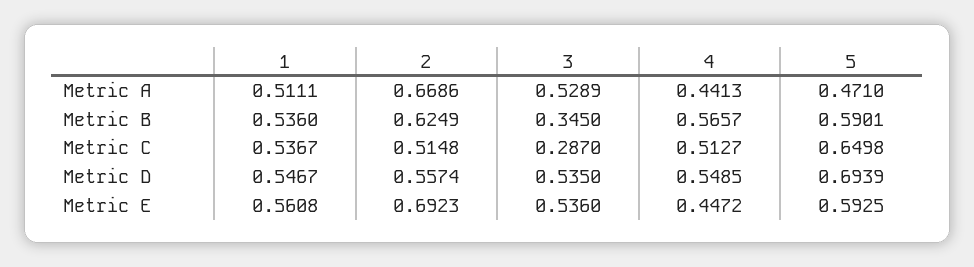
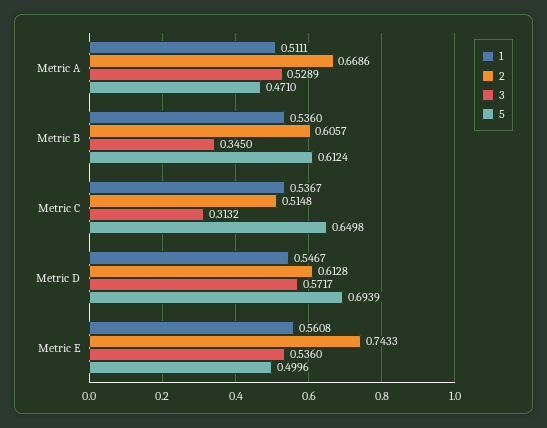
4, Metric A: 0.4413 -> none
2, Metric B: 0.6249 -> 0.6057
4, Metric B: 0.5657 -> none
5, Metric B: 0.5901 -> 0.6124
3, Metric C: 0.287 -> 0.3132
4, Metric C: 0.5127 -> none
2, Metric D: 0.5574 -> 0.6128
3, Metric D: 0.535 -> 0.5717
4, Metric D: 0.5485 -> none
2, Metric E: 0.6923 -> 0.7433
4, Metric E: 0.4472 -> none
5, Metric E: 0.5925 -> 0.4996

